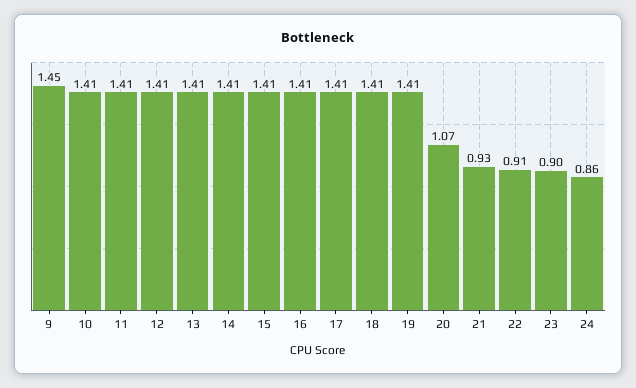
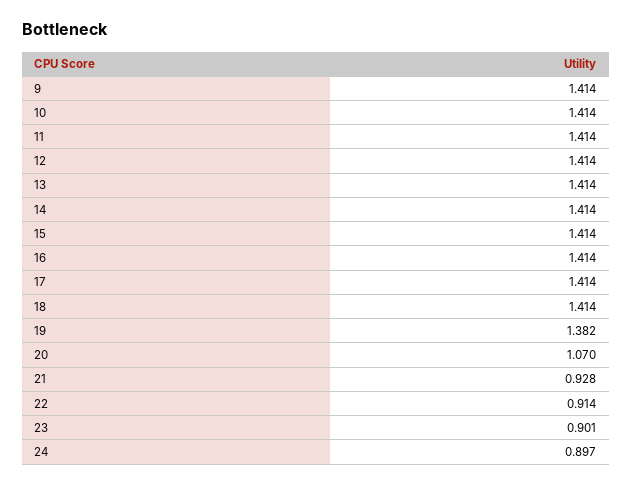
9: 1.45 -> 1.414
19: 1.41 -> 1.382
24: 0.86 -> 0.897

